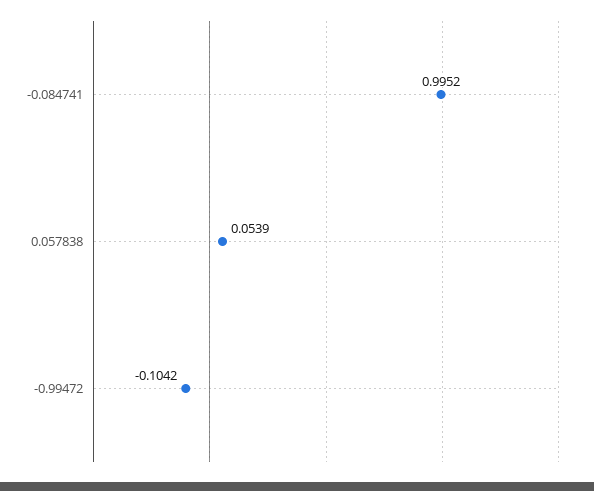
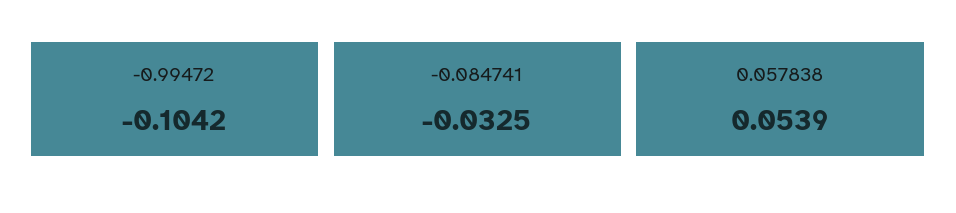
-0.084741: 0.9952 -> -0.0325

